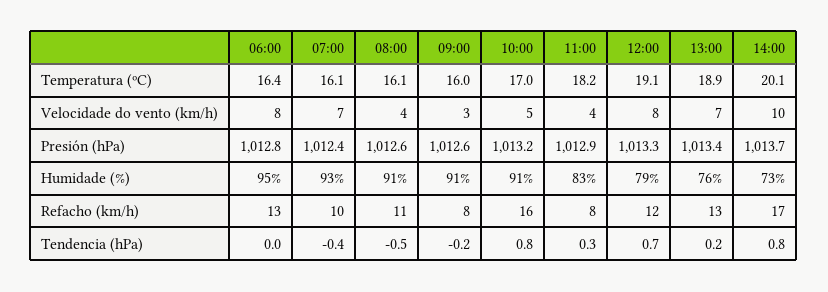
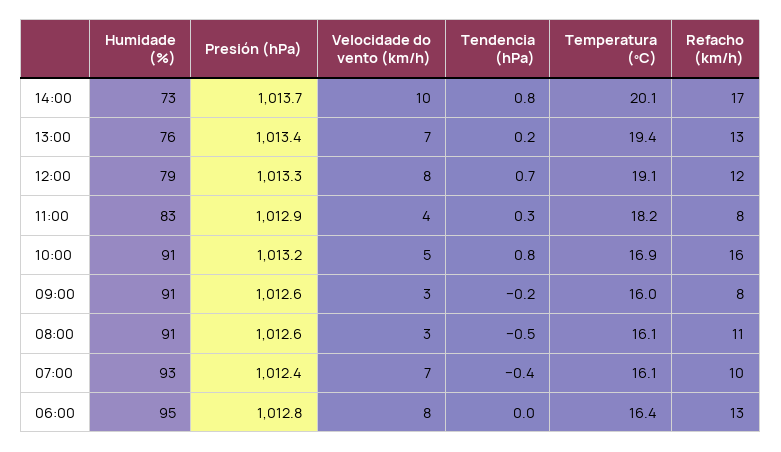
10:00, Temperatura (ºC): 17 -> 16.9
13:00, Temperatura (ºC): 18.9 -> 19.4
08:00, Velocidade do vento (km/h): 4 -> 3

